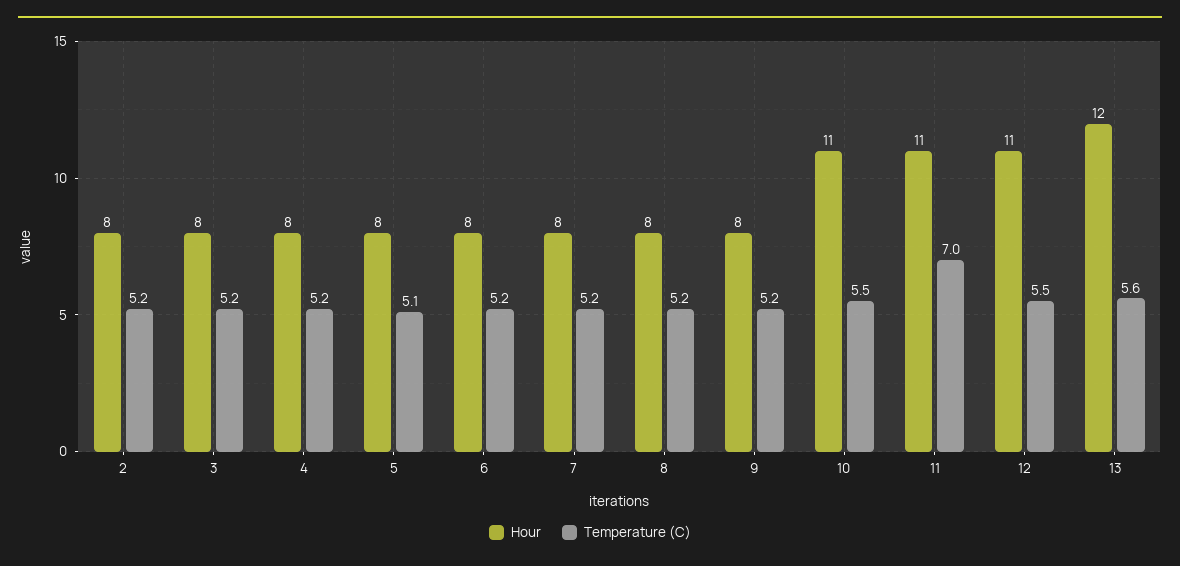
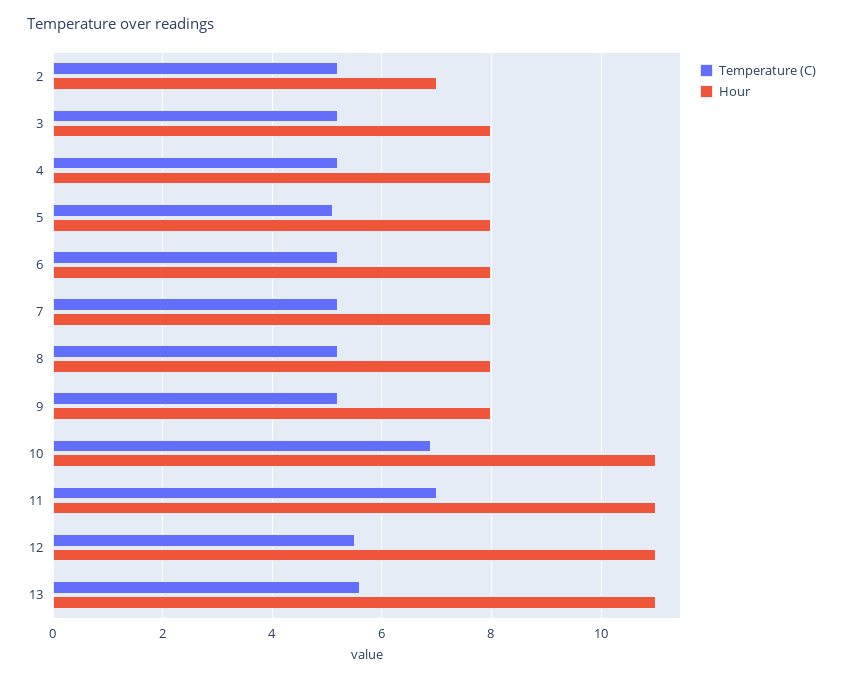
Hour, 2: 8 -> 7
Temperature (C), 10: 5.5 -> 7
Hour, 13: 12 -> 11

